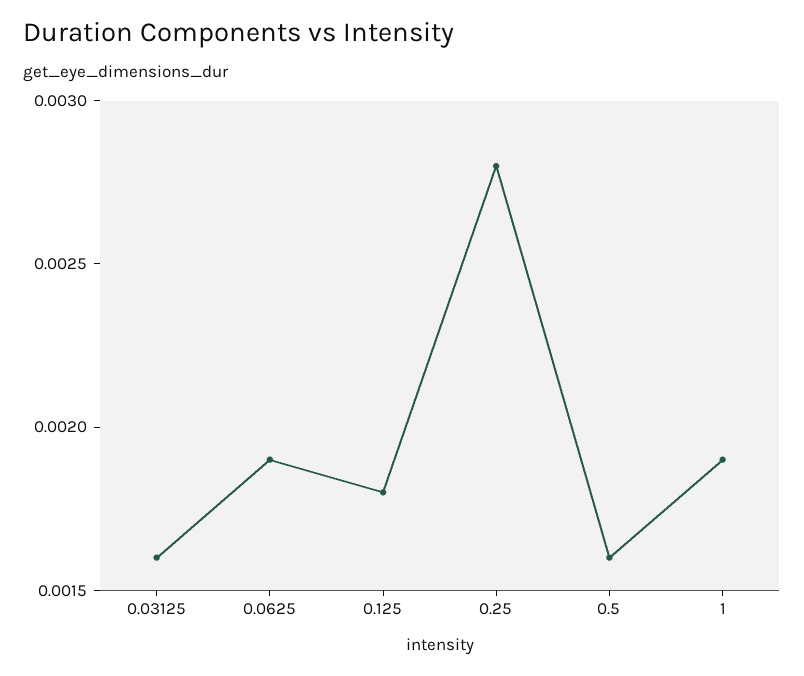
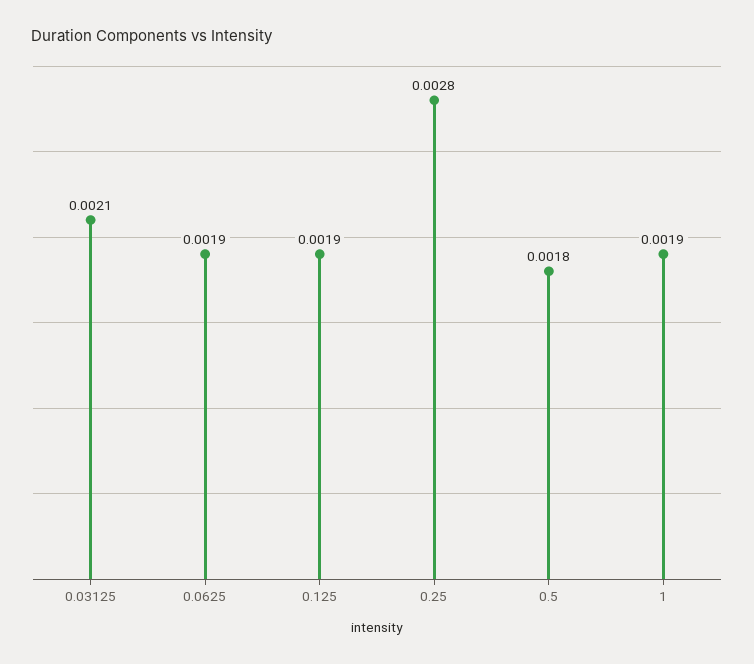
0.03125: 0.0016 -> 0.0021
0.125: 0.0018 -> 0.0019
0.5: 0.0016 -> 0.0018

